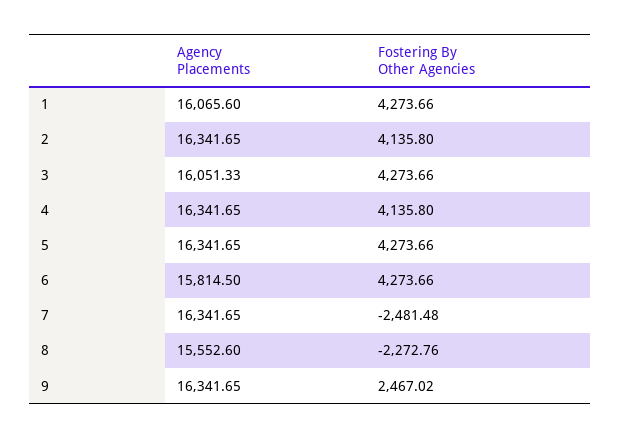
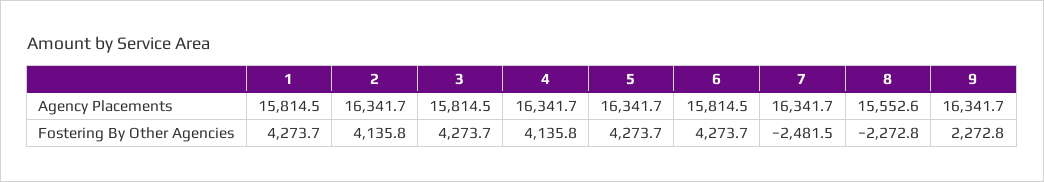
Agency Placements, 1: 16065.6 -> 15814.5
Agency Placements, 3: 16051.33 -> 15814.5
Fostering By Other Agencies, 9: 2467.02 -> 2272.8

